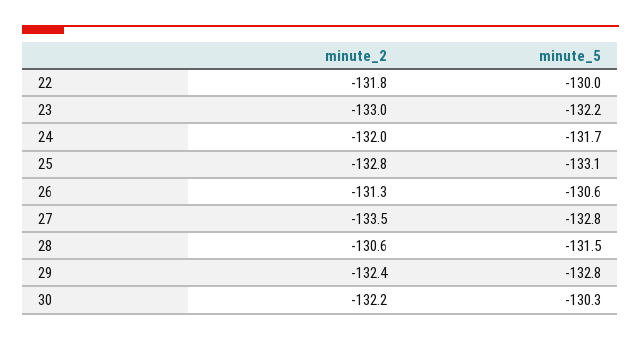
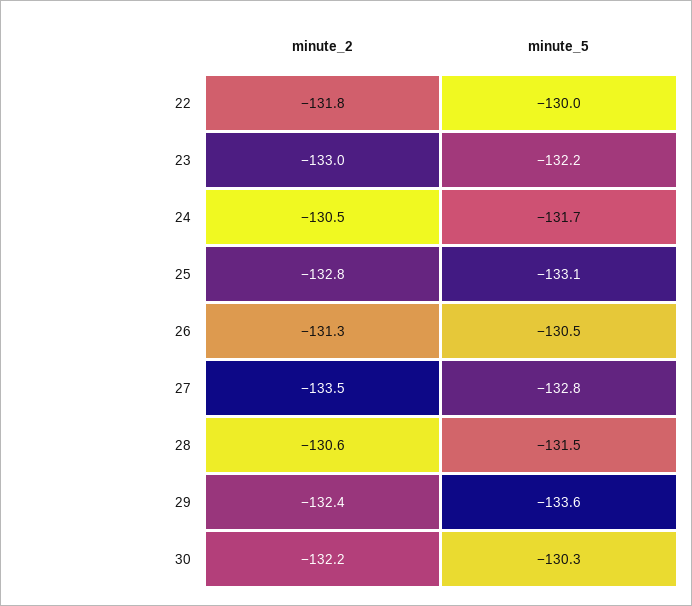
minute_2, 24: -132 -> -130.5
minute_5, 26: -130.6 -> -130.5
minute_5, 29: -132.8 -> -133.6

